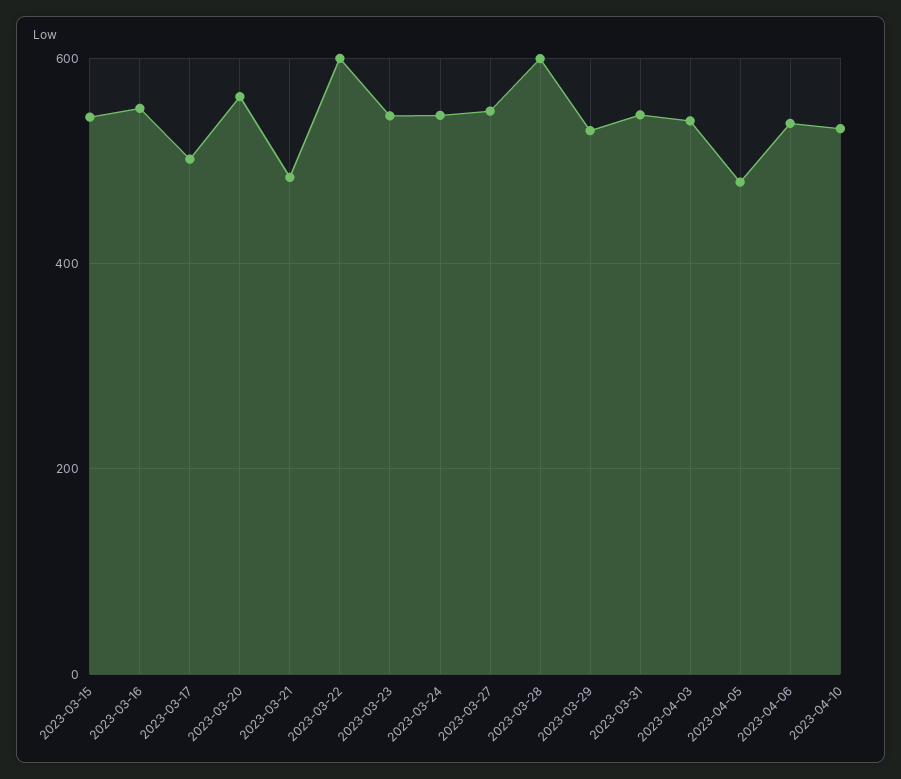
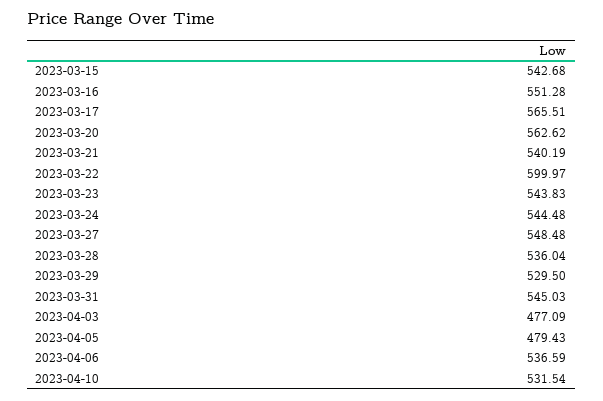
2023-03-17: 500 -> 565.51
2023-03-21: 480 -> 540.19
2023-03-28: 600 -> 536.04
2023-04-03: 540 -> 477.09

